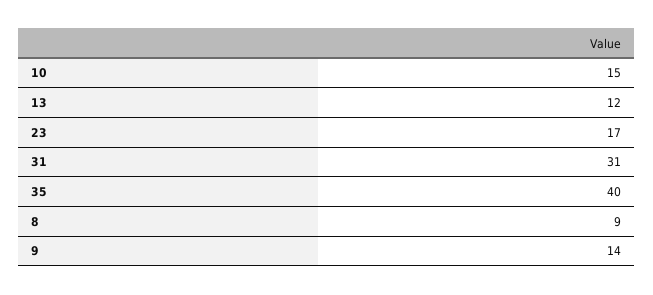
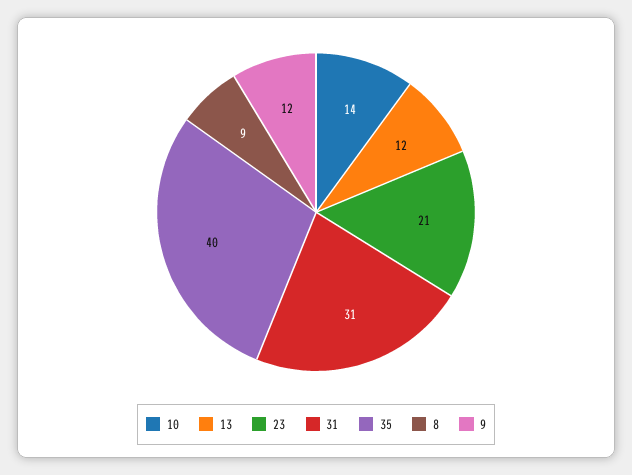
10: 15 -> 14
23: 17 -> 21
9: 14 -> 12

